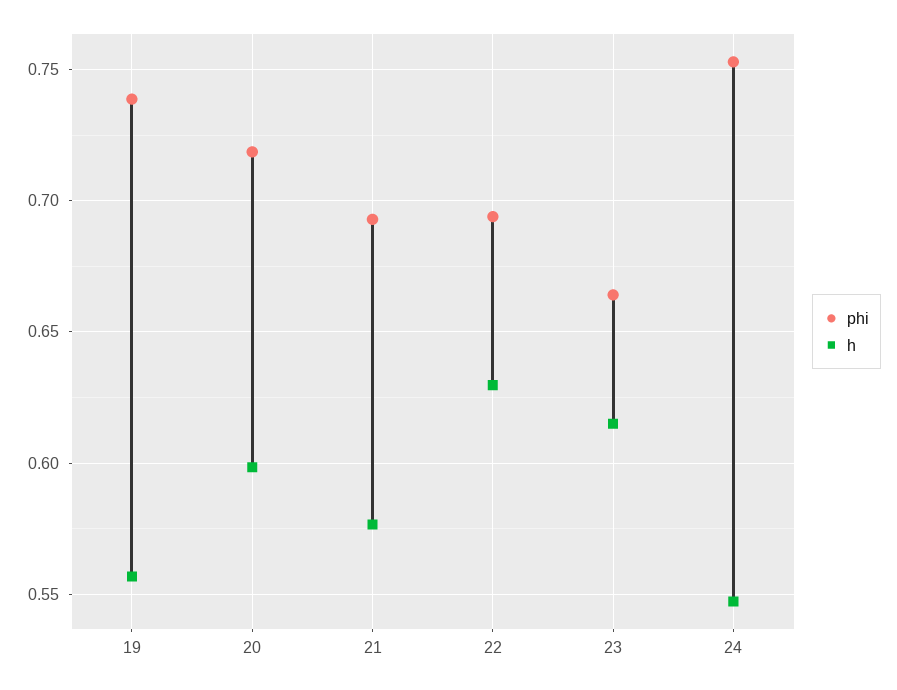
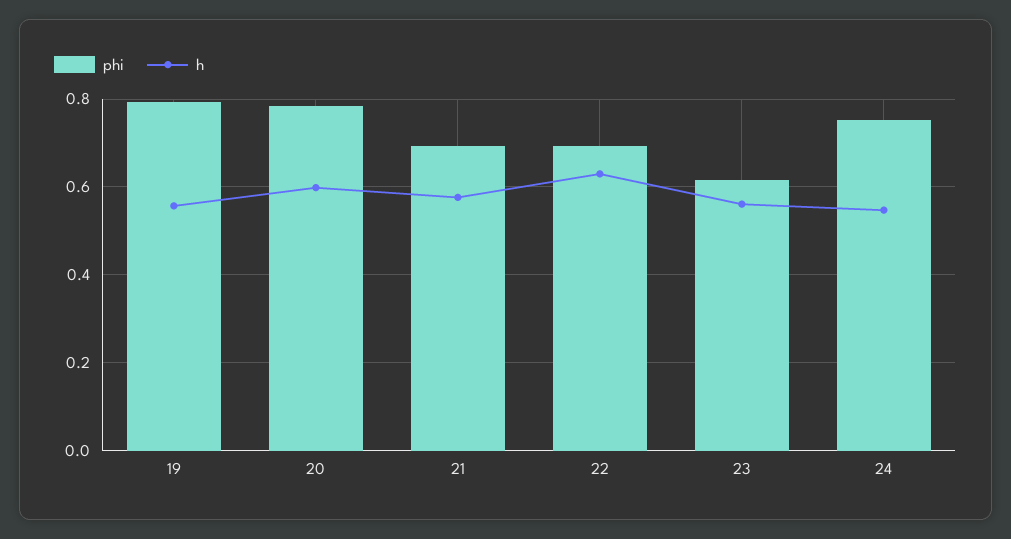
phi, 19: 0.74 -> 0.8
phi, 20: 0.72 -> 0.78
phi, 23: 0.665 -> 0.62
h, 23: 0.615 -> 0.56

